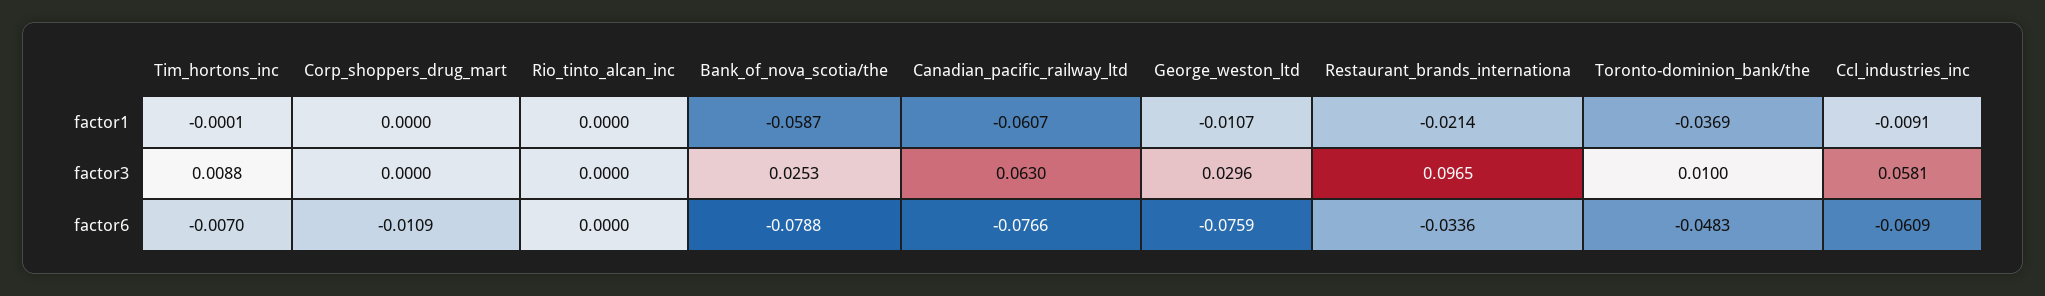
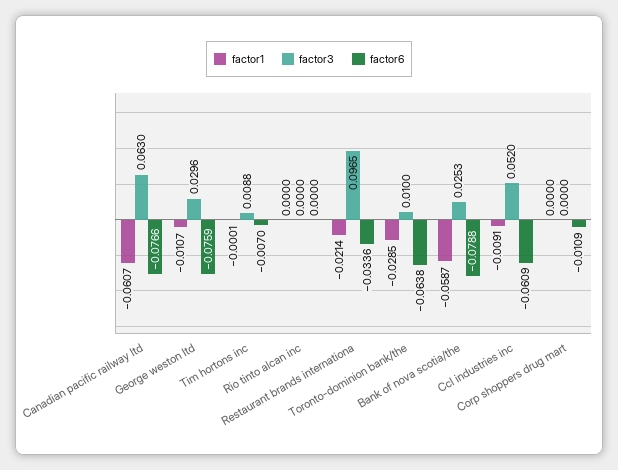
factor1, Toronto-dominion_bank/the: -0.0369 -> -0.0285
factor3, Ccl_industries_inc: 0.0581 -> 0.052
factor6, Toronto-dominion_bank/the: -0.0483 -> -0.0638

